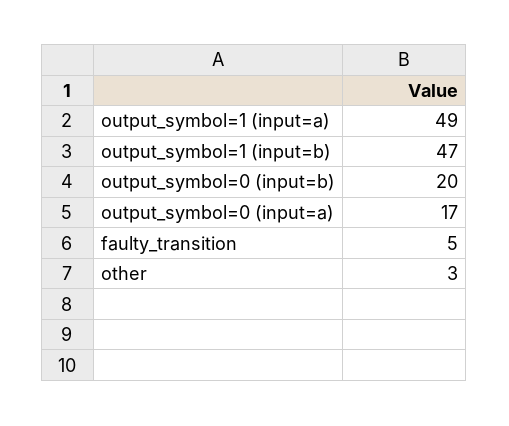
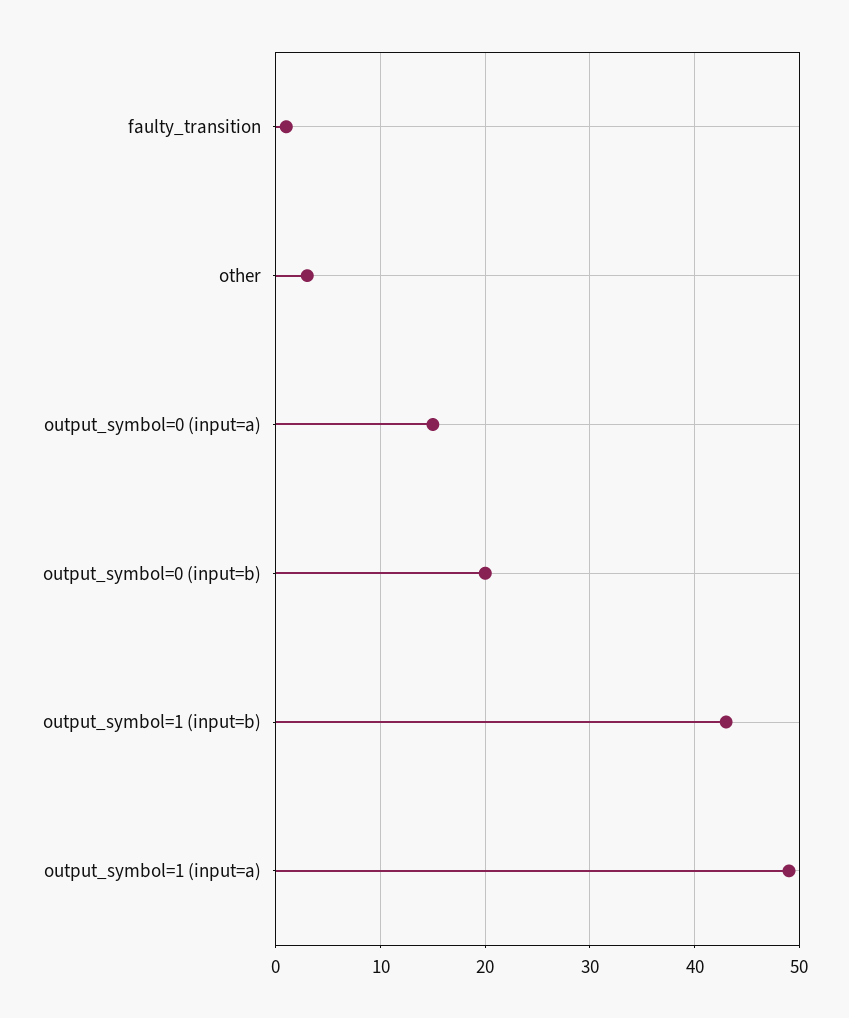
output_symbol=1 (input=b): 47 -> 43
output_symbol=0 (input=a): 17 -> 15
faulty_transition: 5 -> 1

